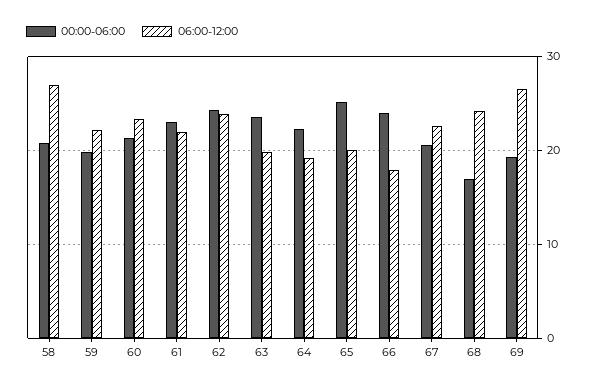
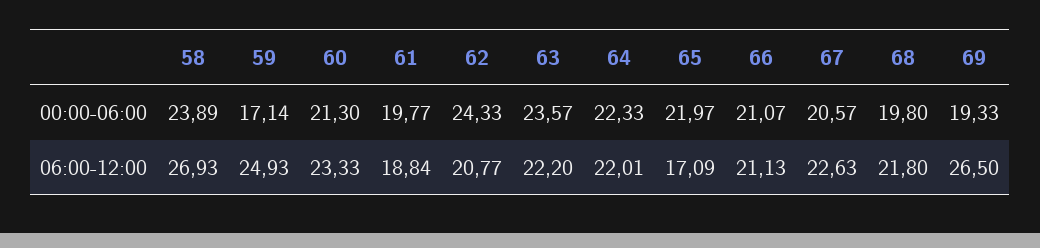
00:00-06:00, 58: 21 -> 23.89
00:00-06:00, 59: 20 -> 17.14
06:00-12:00, 59: 22 -> 24.93
00:00-06:00, 61: 23 -> 19.77
06:00-12:00, 61: 22 -> 18.84
06:00-12:00, 62: 24 -> 20.77
06:00-12:00, 63: 20 -> 22.2
06:00-12:00, 64: 19 -> 22.01
00:00-06:00, 65: 25 -> 21.97
06:00-12:00, 65: 20 -> 17.09
00:00-06:00, 66: 24 -> 21.07
06:00-12:00, 66: 18 -> 21.13
00:00-06:00, 68: 17 -> 19.8
06:00-12:00, 68: 24 -> 21.8

